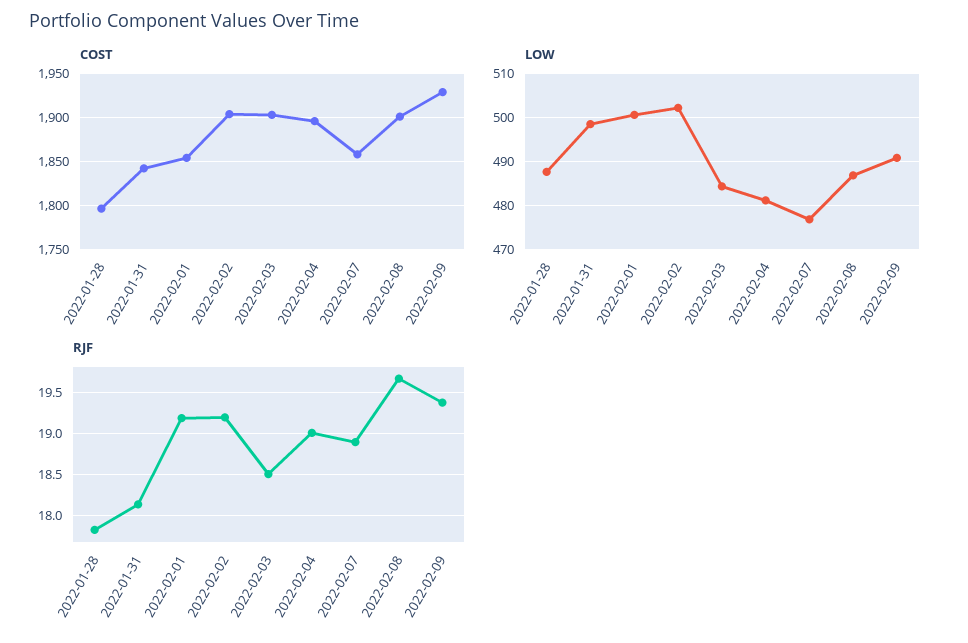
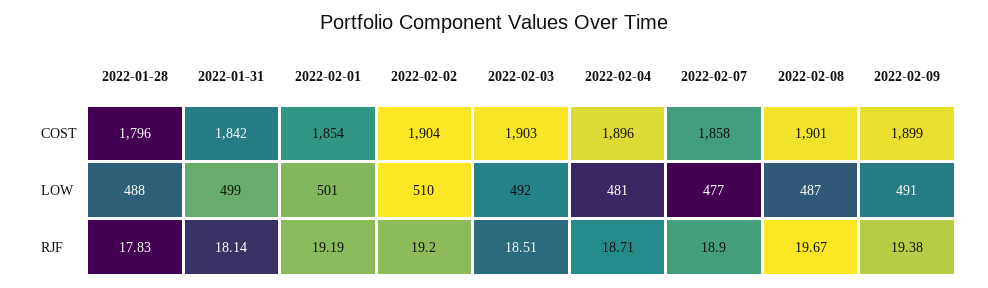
COST, 2022-02-09: 1930 -> 1899
LOW, 2022-02-02: 502 -> 510
LOW, 2022-02-03: 484 -> 492
RJF, 2022-02-04: 19 -> 18.71

